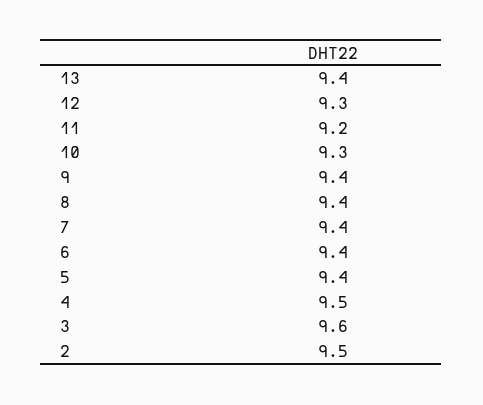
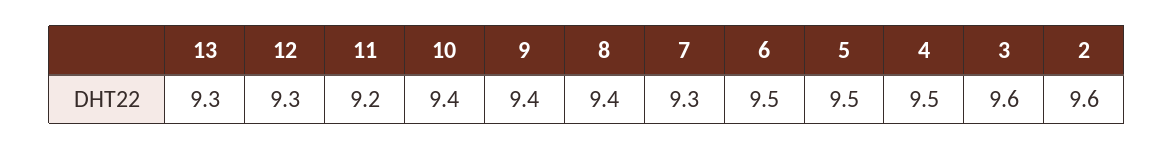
13: 9.4 -> 9.3
10: 9.3 -> 9.4
7: 9.4 -> 9.3
6: 9.4 -> 9.5
5: 9.4 -> 9.5
2: 9.5 -> 9.6

